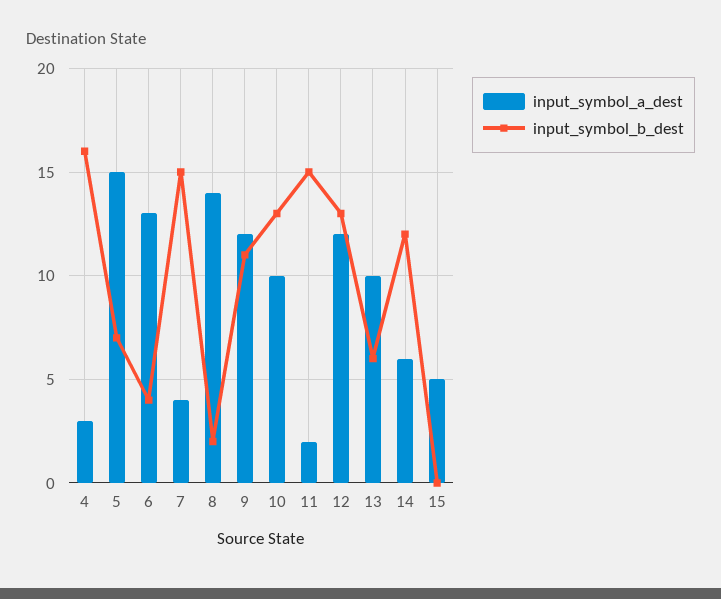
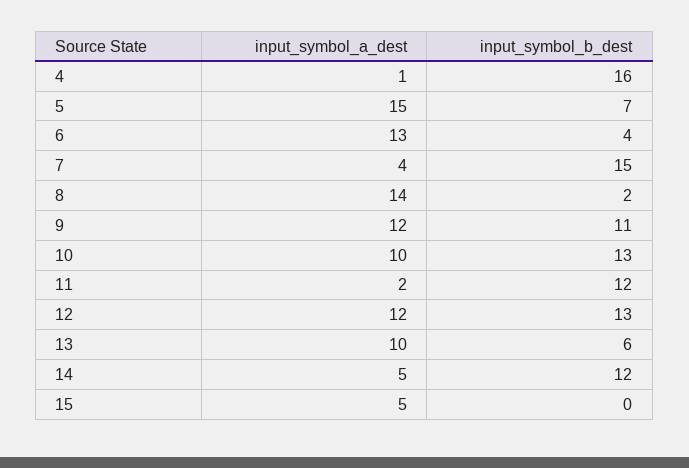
input_symbol_a_dest, 4: 3 -> 1
input_symbol_b_dest, 11: 15 -> 12
input_symbol_a_dest, 14: 6 -> 5

